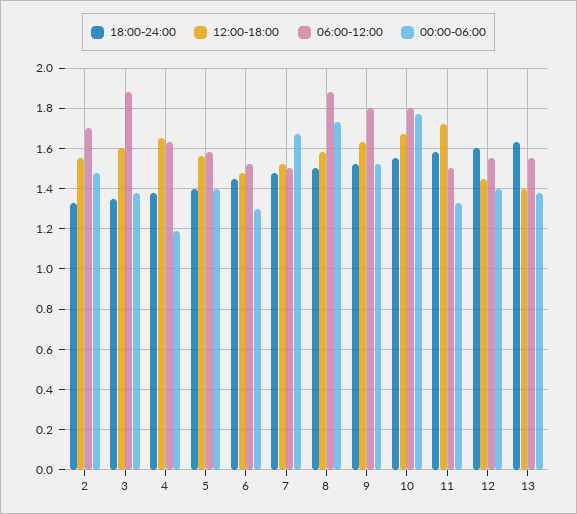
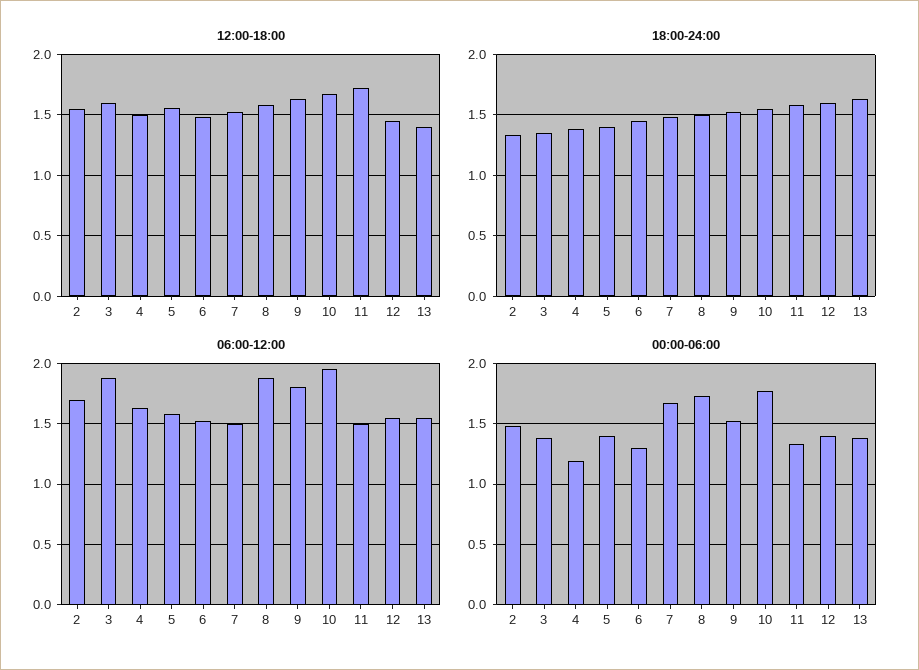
12:00-18:00, 4: 1.65 -> 1.5
06:00-12:00, 10: 1.8 -> 1.95

